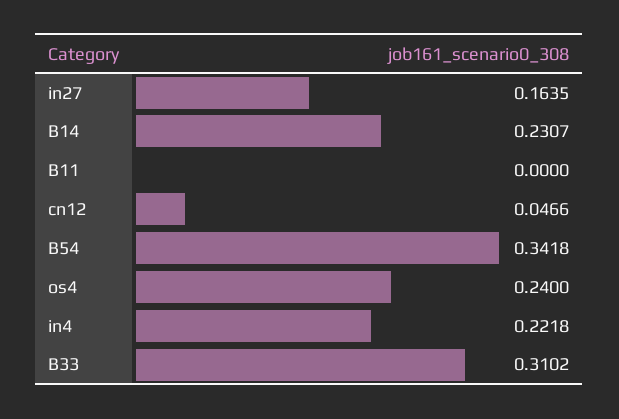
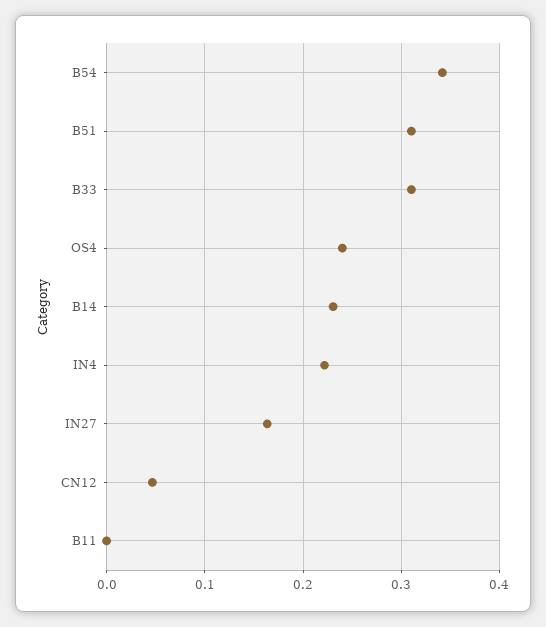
B51: none -> 0.31

